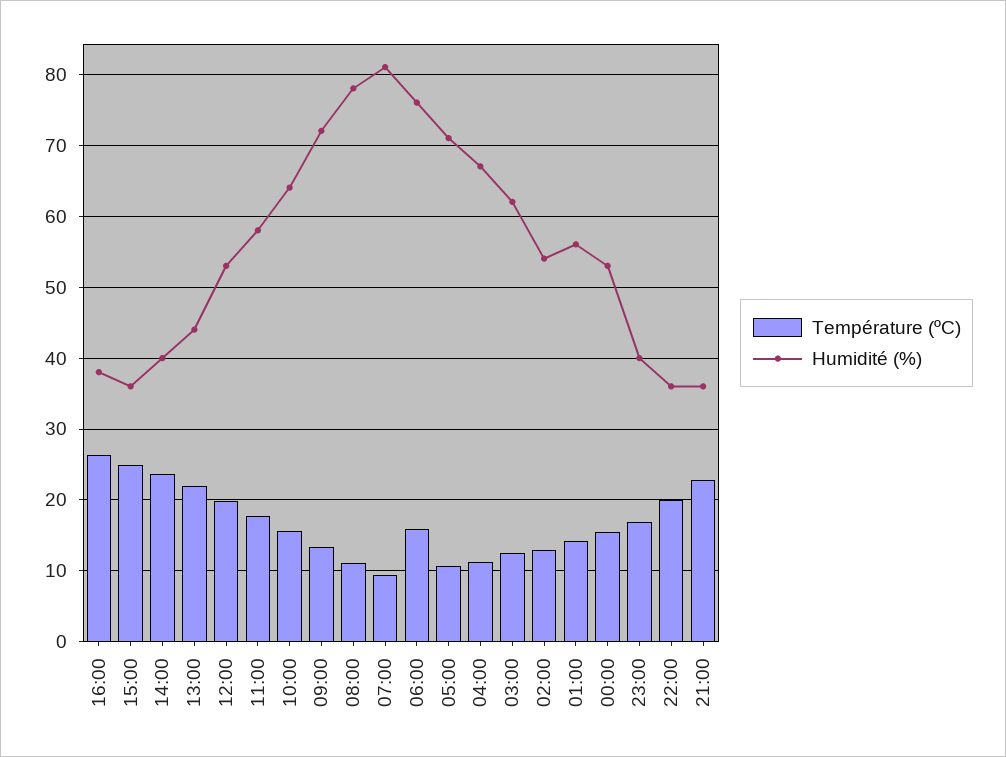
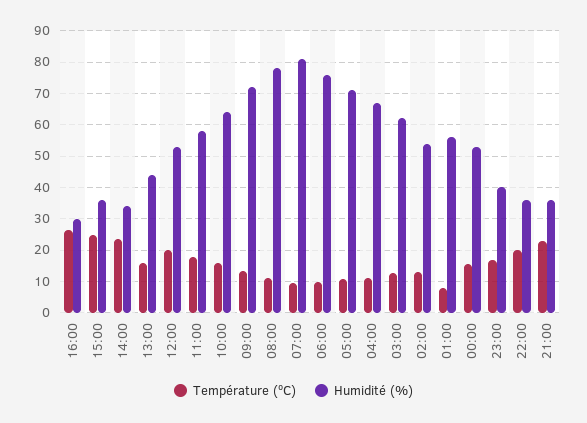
Humidité (%), 16:00: 38 -> 30
Humidité (%), 14:00: 40 -> 34
Température (ºC), 13:00: 22 -> 16
Température (ºC), 06:00: 16 -> 10
Température (ºC), 01:00: 14 -> 8

